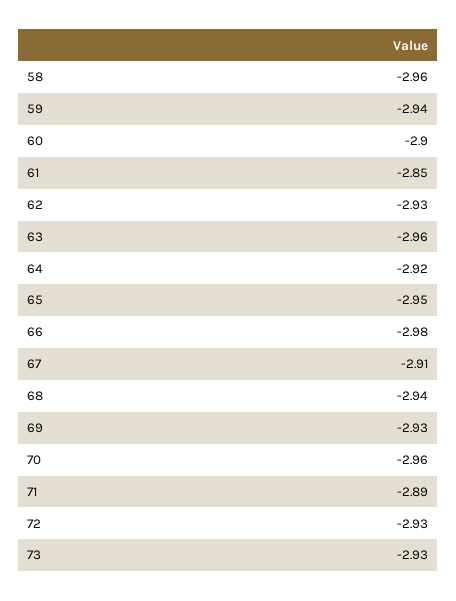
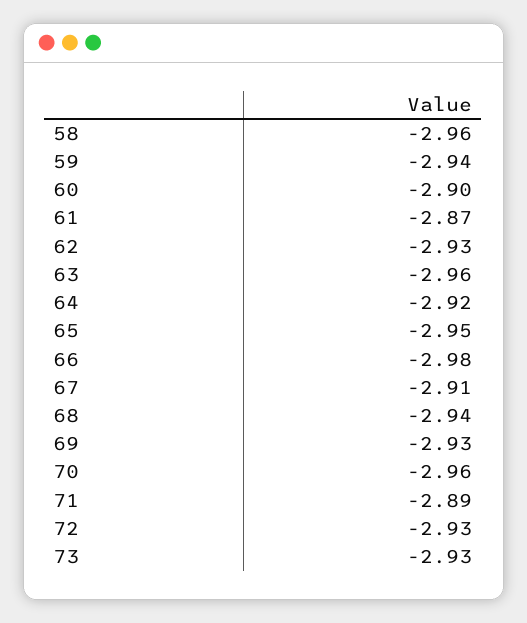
61: -2.85 -> -2.87

